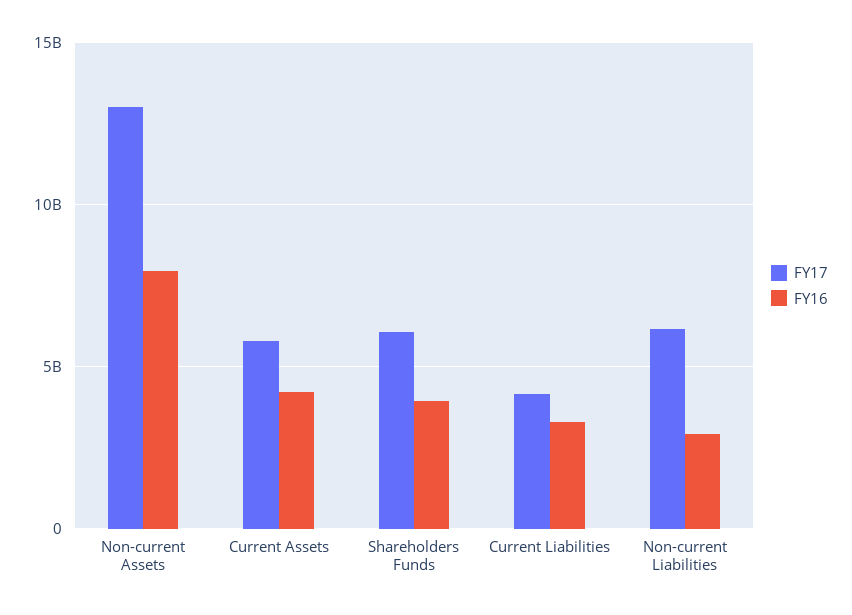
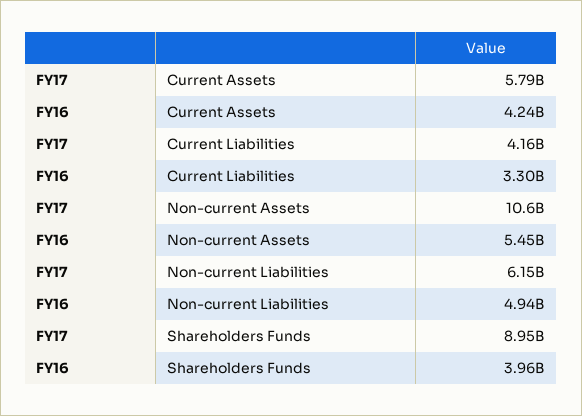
FY17, Non-current Assets: 13000000000 -> 10600000000
FY16, Non-current Assets: 8000000000 -> 5450000000
FY17, Shareholders Funds: 6000000000 -> 8950000000
FY16, Non-current Liabilities: 3000000000 -> 4940000000

